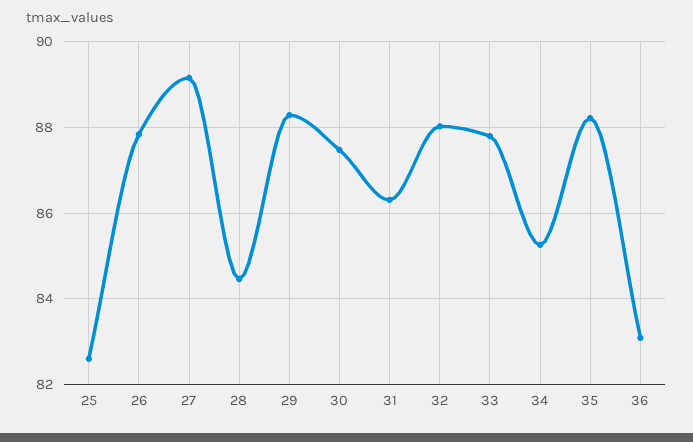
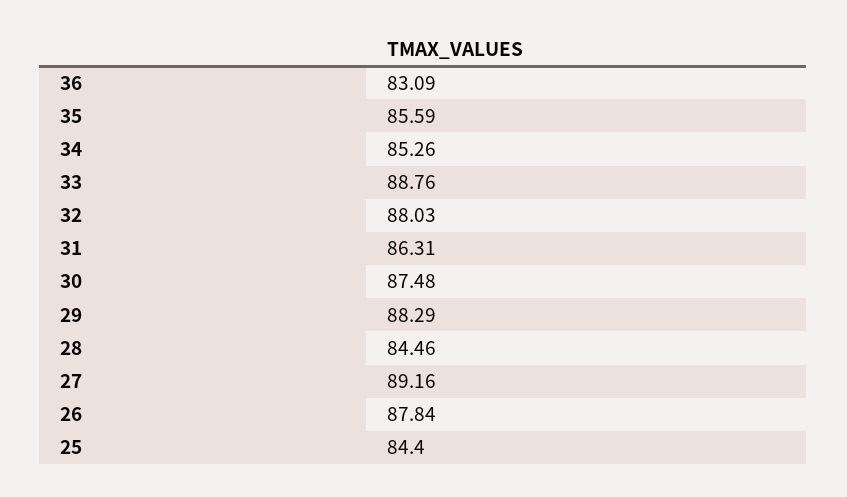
25: 82.6 -> 84.4
33: 87.8 -> 88.76
35: 88.2 -> 85.59

